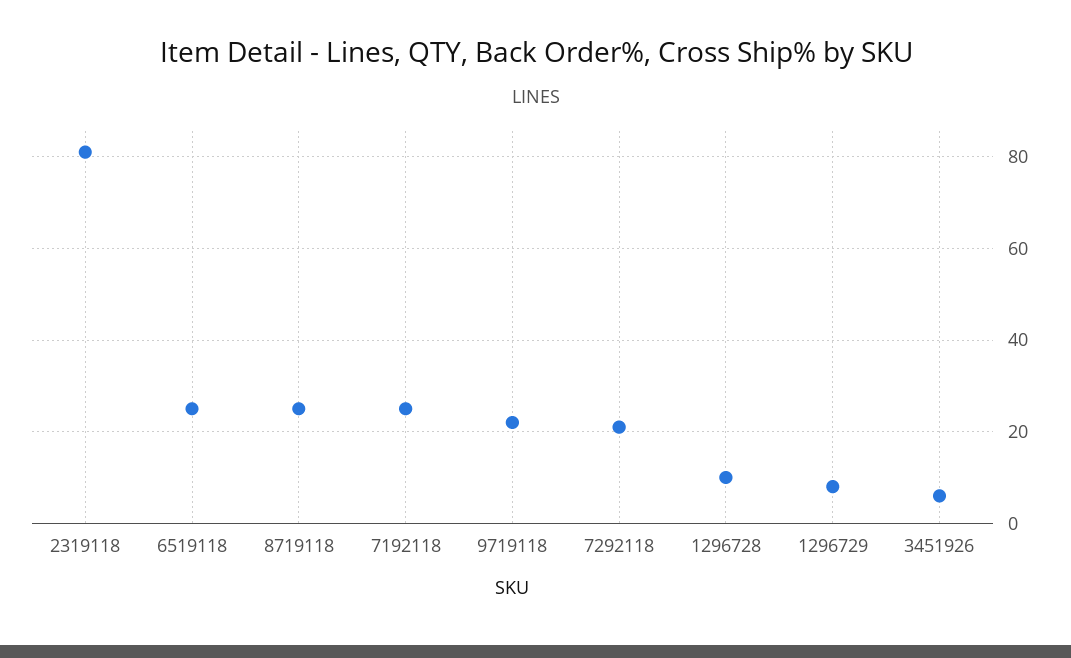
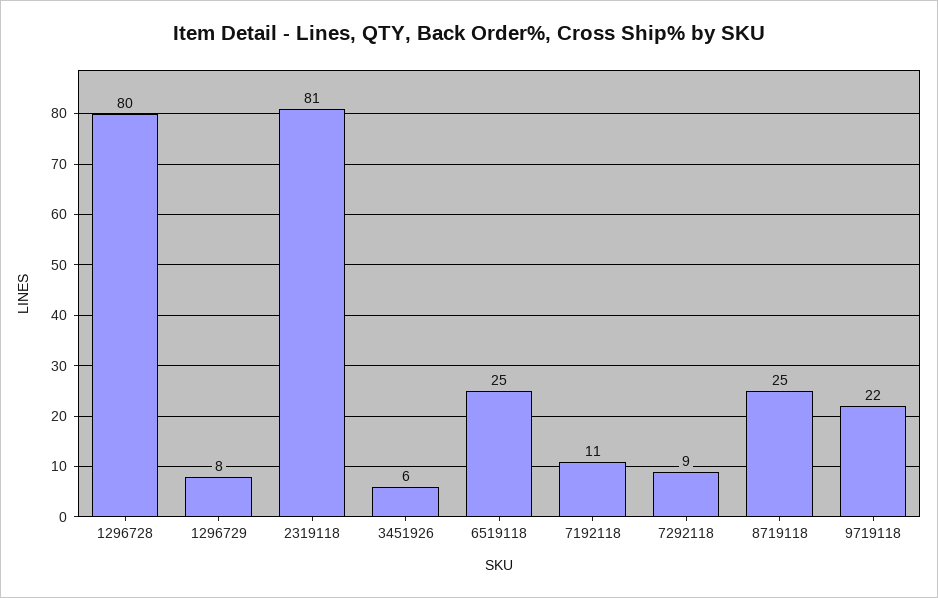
7192118: 25 -> 11
7292118: 20 -> 9
1296728: 10 -> 80

